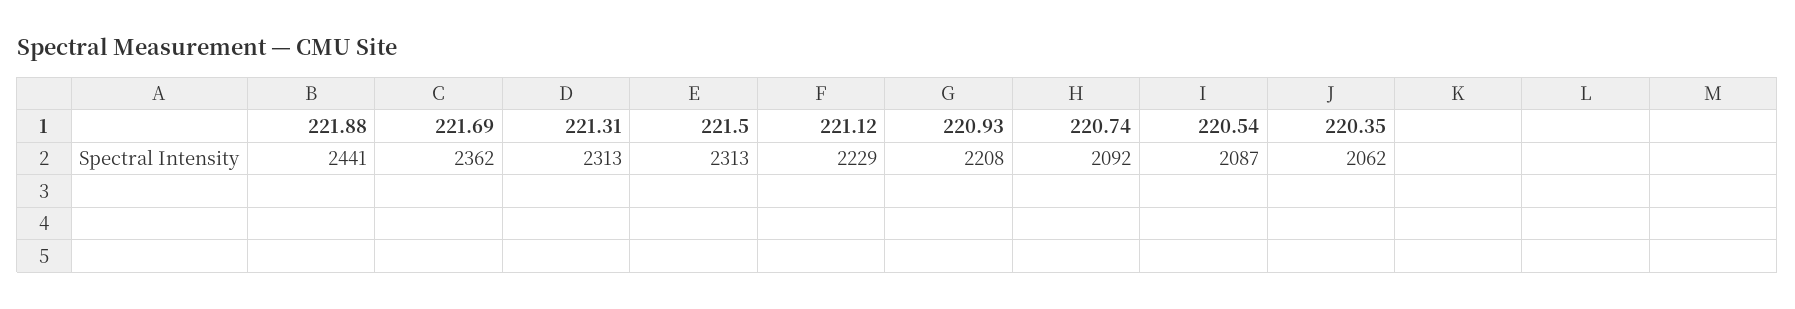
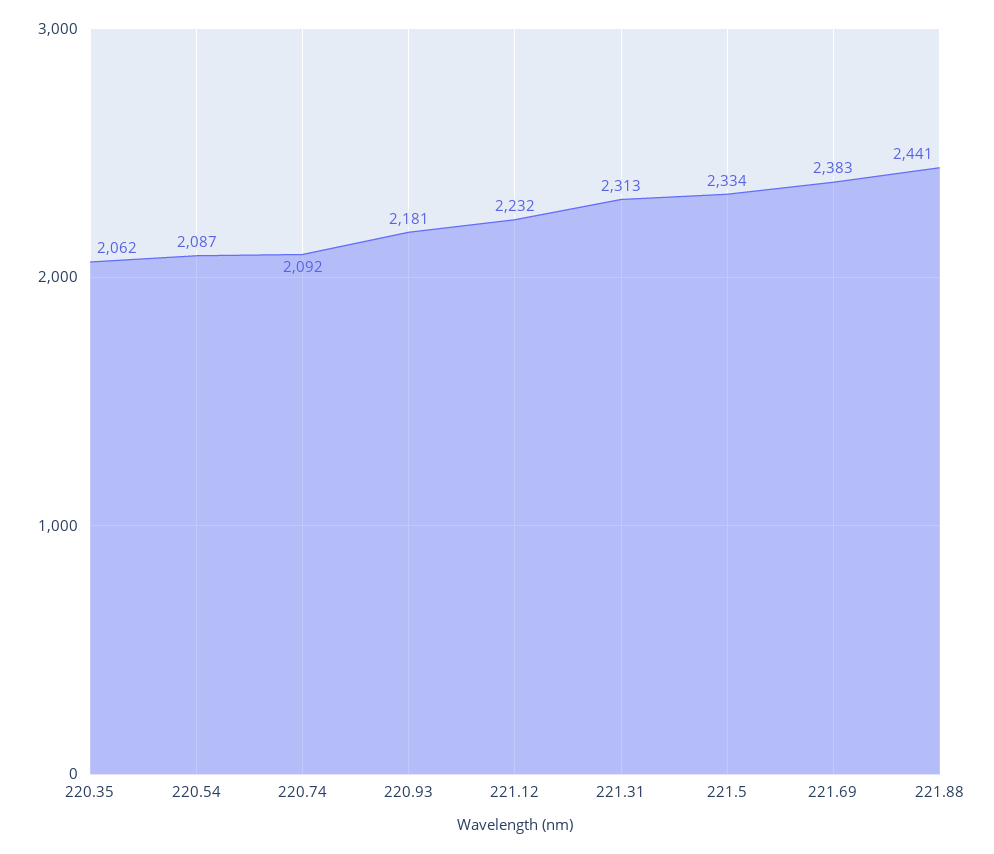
221.69: 2362 -> 2383
221.5: 2313 -> 2334
221.12: 2229 -> 2232
220.93: 2208 -> 2181

